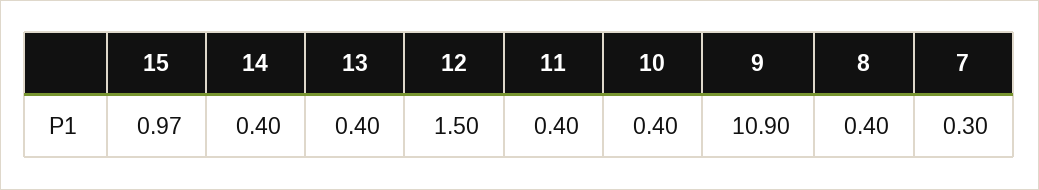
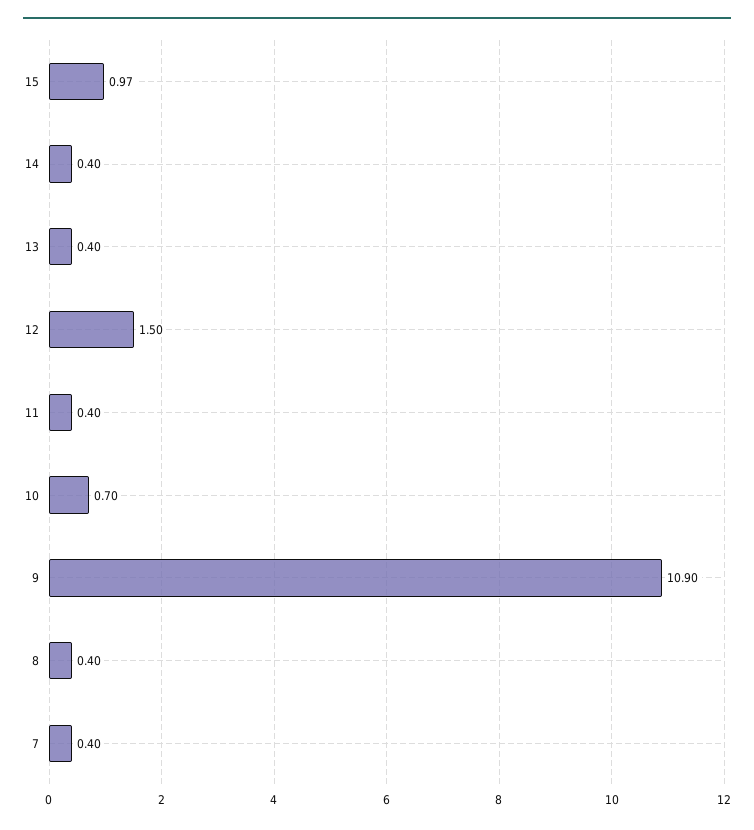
10: 0.4 -> 0.7
7: 0.3 -> 0.4

